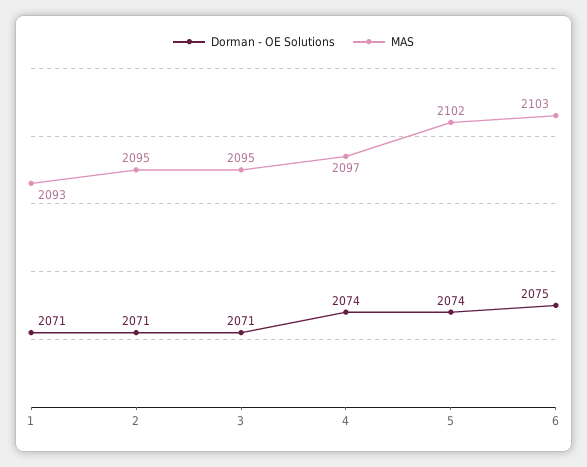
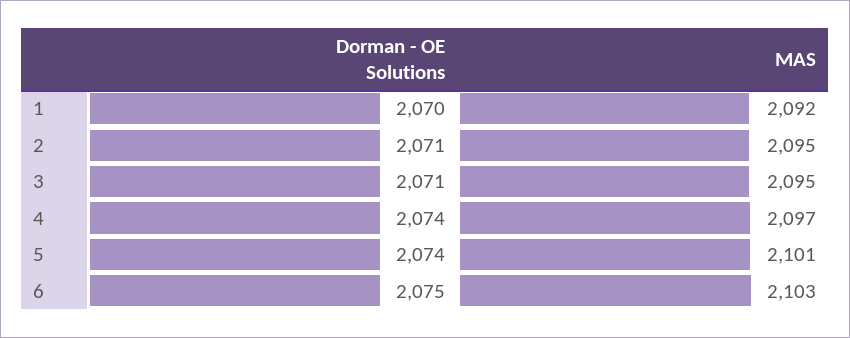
Dorman - OE Solutions, 1: 2071 -> 2070
MAS, 1: 2093 -> 2092
MAS, 5: 2102 -> 2101

